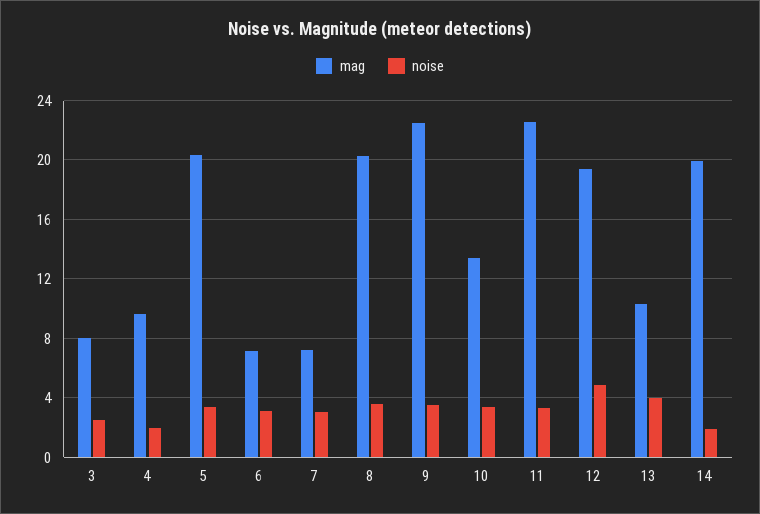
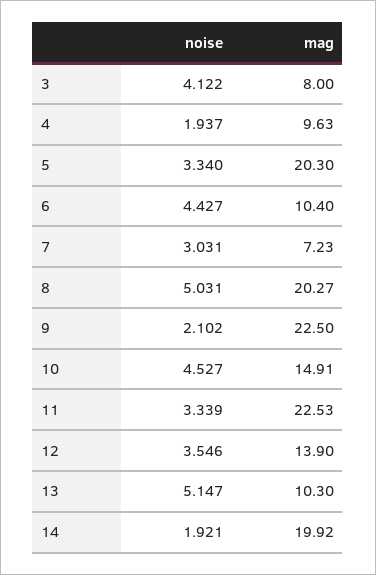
noise, 3: 2.5 -> 4.122
mag, 6: 7 -> 10.4
noise, 6: 3 -> 4.427
noise, 8: 3.5 -> 5.031
noise, 9: 3.5 -> 2.102
mag, 10: 13.5 -> 14.91
noise, 10: 3.5 -> 4.527
mag, 12: 19.5 -> 13.9
noise, 12: 5 -> 3.546
noise, 13: 4 -> 5.147

